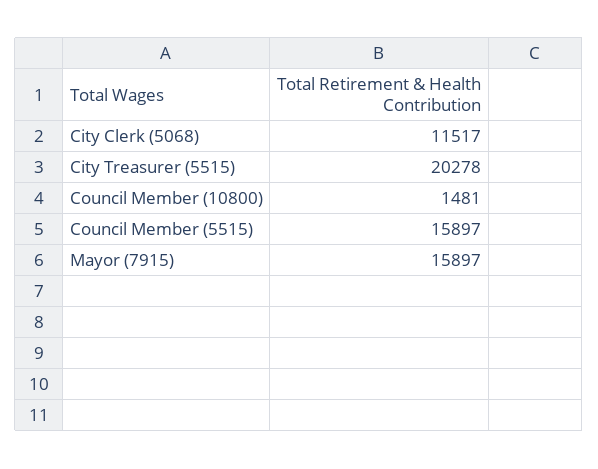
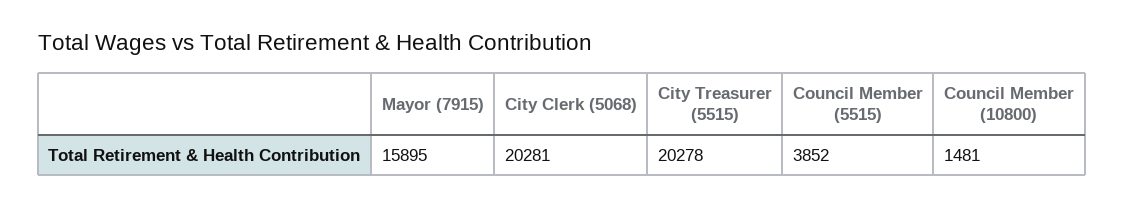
City Clerk (5068): 11517 -> 20281
Council Member (5515): 15897 -> 3852
Mayor (7915): 15897 -> 15895

